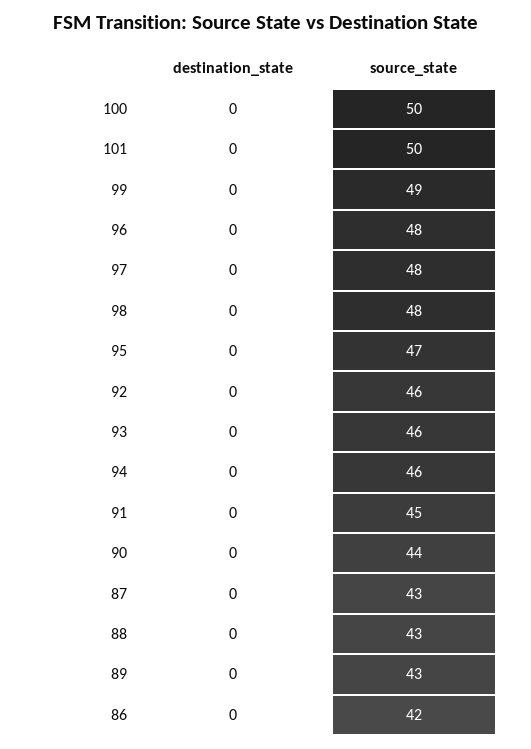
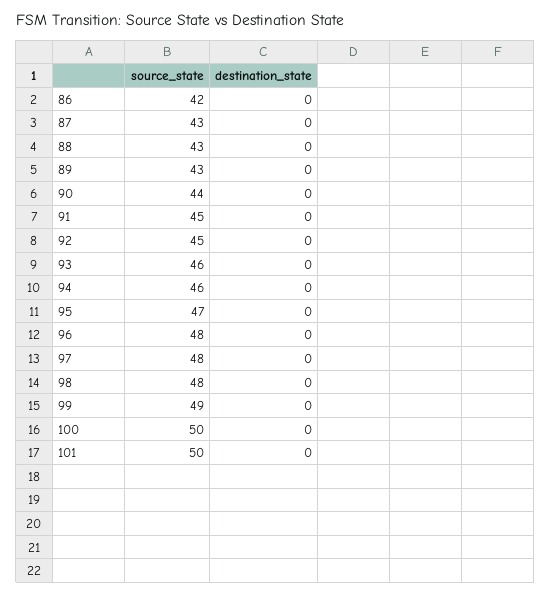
source_state, 92: 46 -> 45

